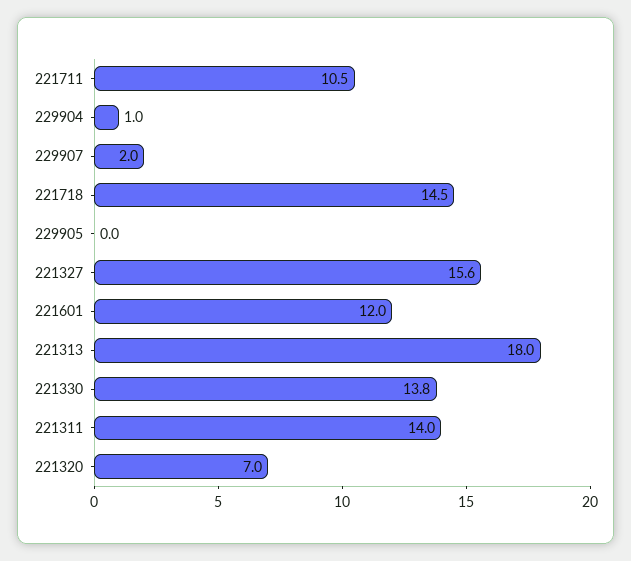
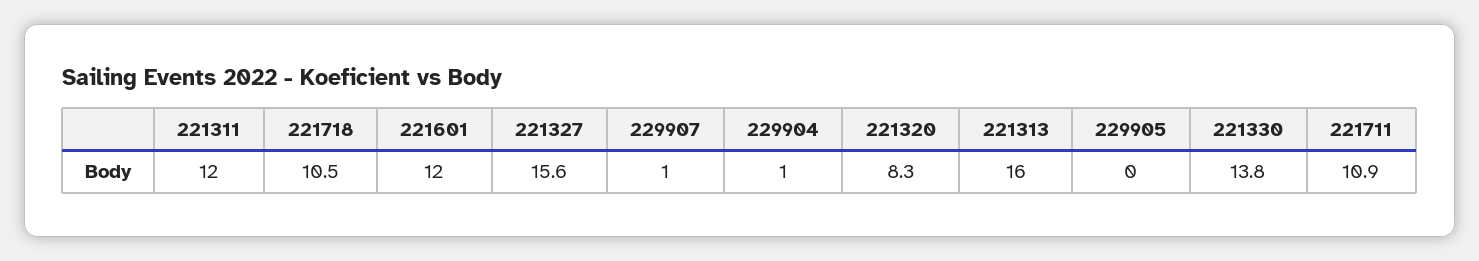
221711: 10.5 -> 10.9
229907: 2 -> 1
221718: 14.5 -> 10.5
221313: 18 -> 16
221311: 14 -> 12
221320: 7 -> 8.3

